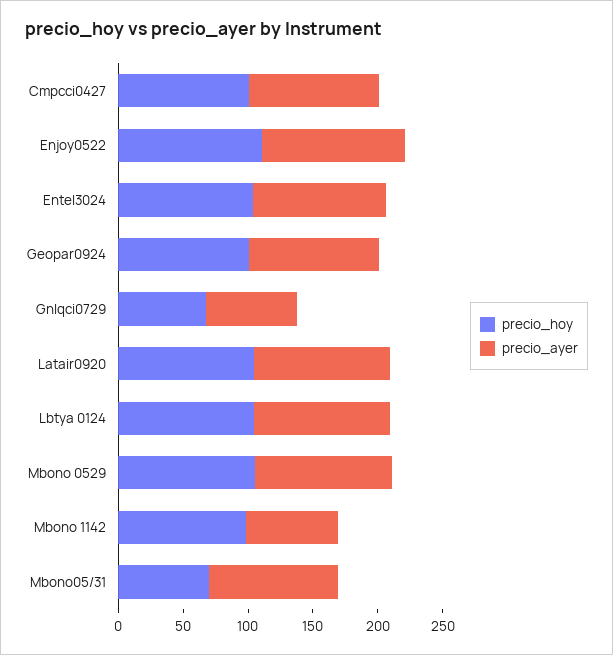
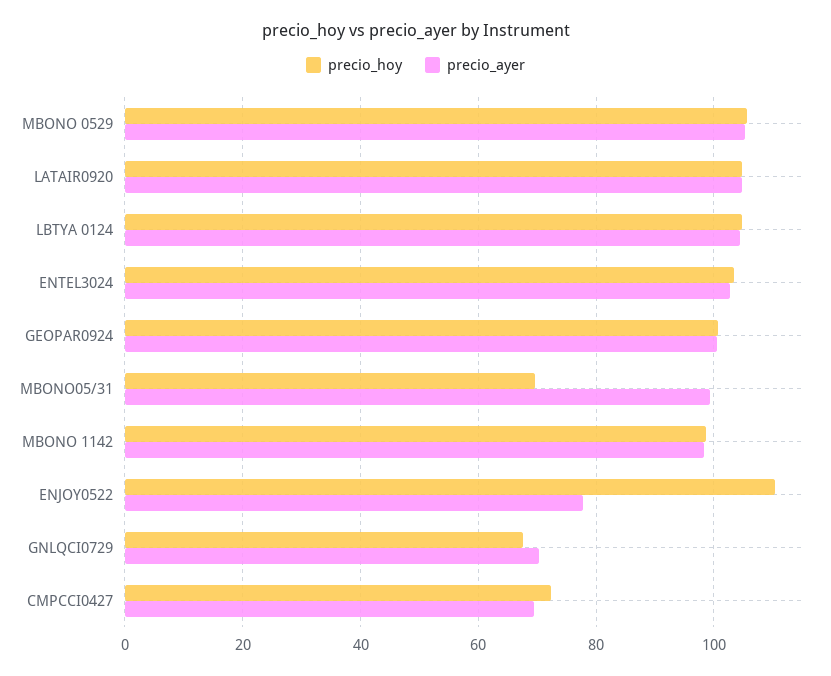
precio_hoy, Cmpcci0427: 100 -> 72
precio_ayer, Cmpcci0427: 100 -> 70
precio_ayer, Enjoy0522: 110 -> 78
precio_ayer, Mbono 1142: 70 -> 98

